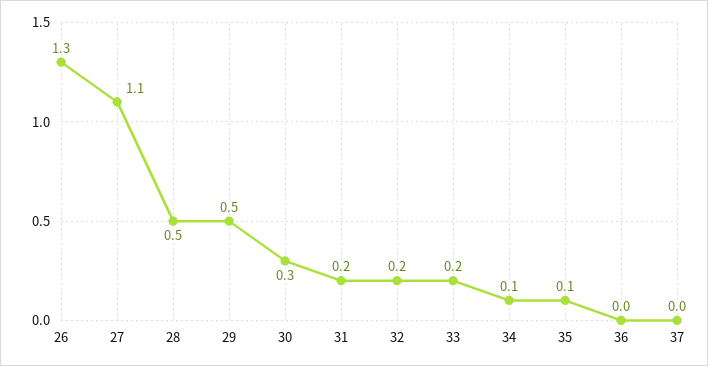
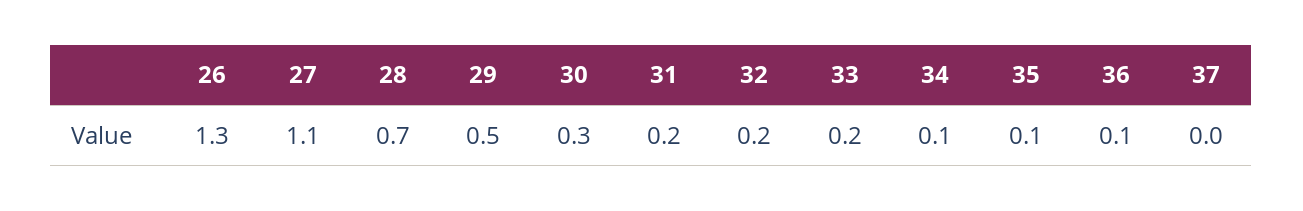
28: 0.5 -> 0.7
36: 0 -> 0.1

